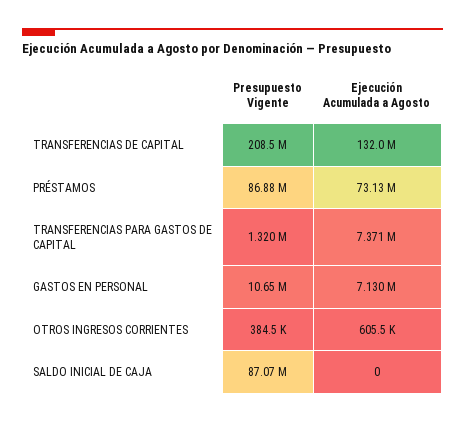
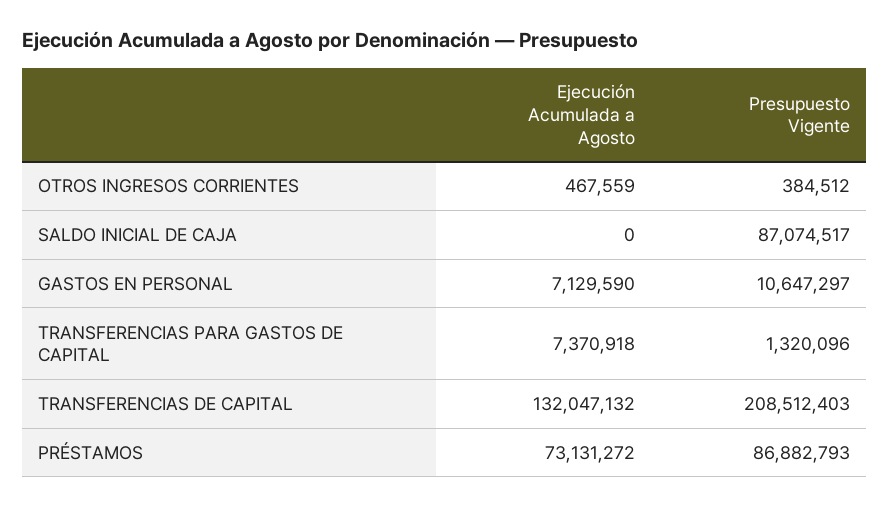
Ejecución Acumulada a Agosto, OTROS INGRESOS CORRIENTES: 605500 -> 467559

